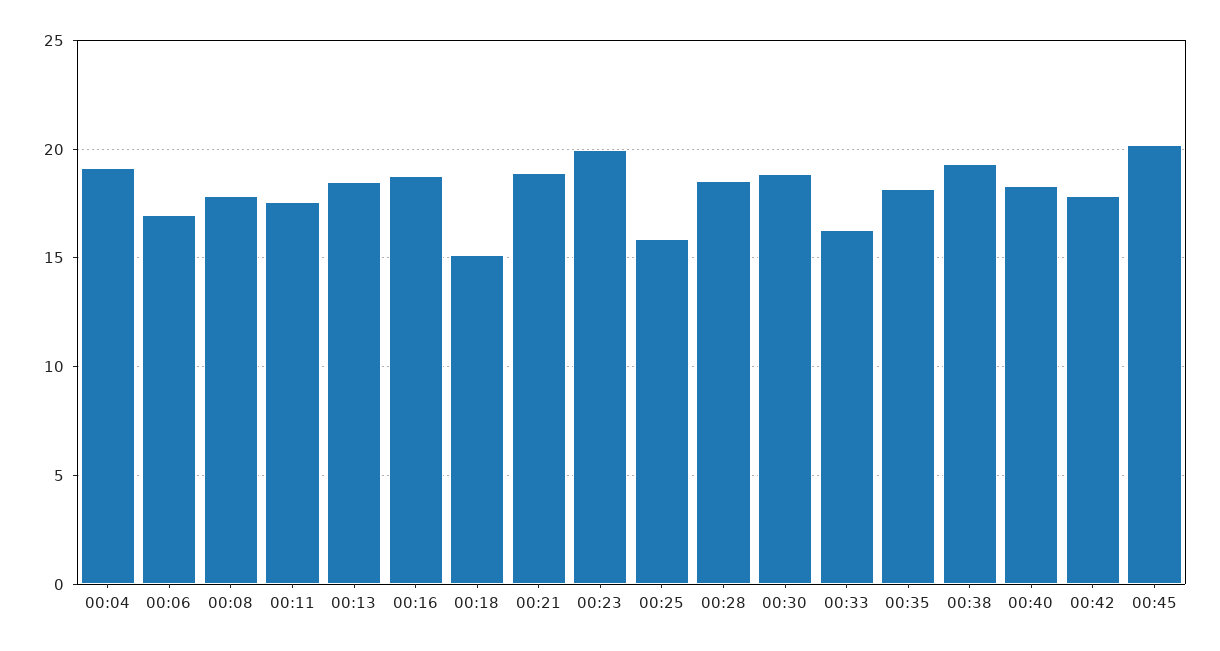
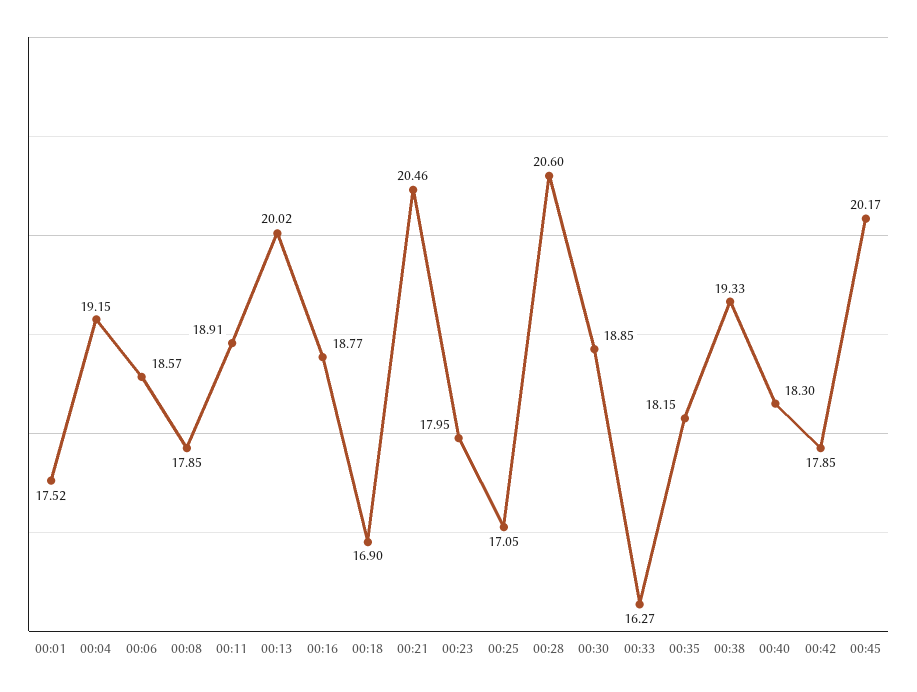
00:06: 17 -> 18.57
00:11: 17.5 -> 18.91
00:13: 18.5 -> 20.02
00:18: 15 -> 16.9
00:21: 19 -> 20.46
00:23: 20 -> 17.95
00:25: 16 -> 17.05
00:28: 18.5 -> 20.6
00:01: none -> 17.52

